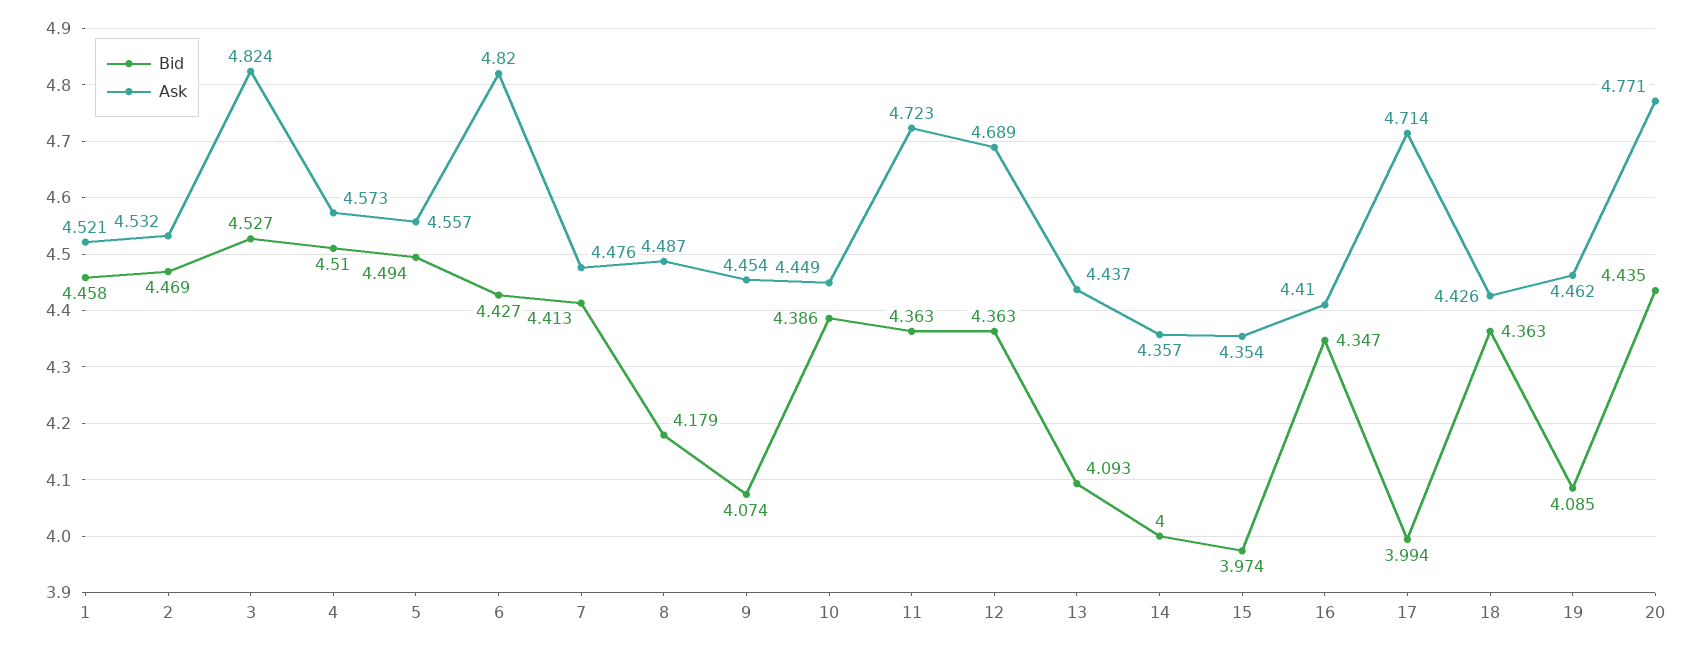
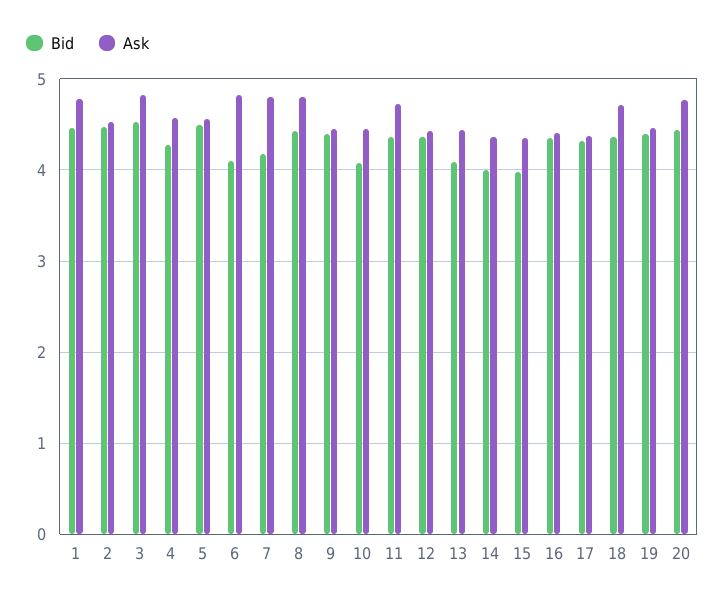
Ask, 1: 4.521 -> 4.8
Bid, 4: 4.51 -> 4.3
Bid, 6: 4.427 -> 4.1
Bid, 7: 4.413 -> 4.2
Ask, 7: 4.476 -> 4.8
Bid, 8: 4.179 -> 4.4
Ask, 8: 4.487 -> 4.8
Bid, 9: 4.074 -> 4.4
Bid, 10: 4.386 -> 4.1
Ask, 12: 4.689 -> 4.4
Bid, 17: 3.994 -> 4.3
Ask, 17: 4.714 -> 4.4
Ask, 18: 4.426 -> 4.7
Bid, 19: 4.085 -> 4.4

